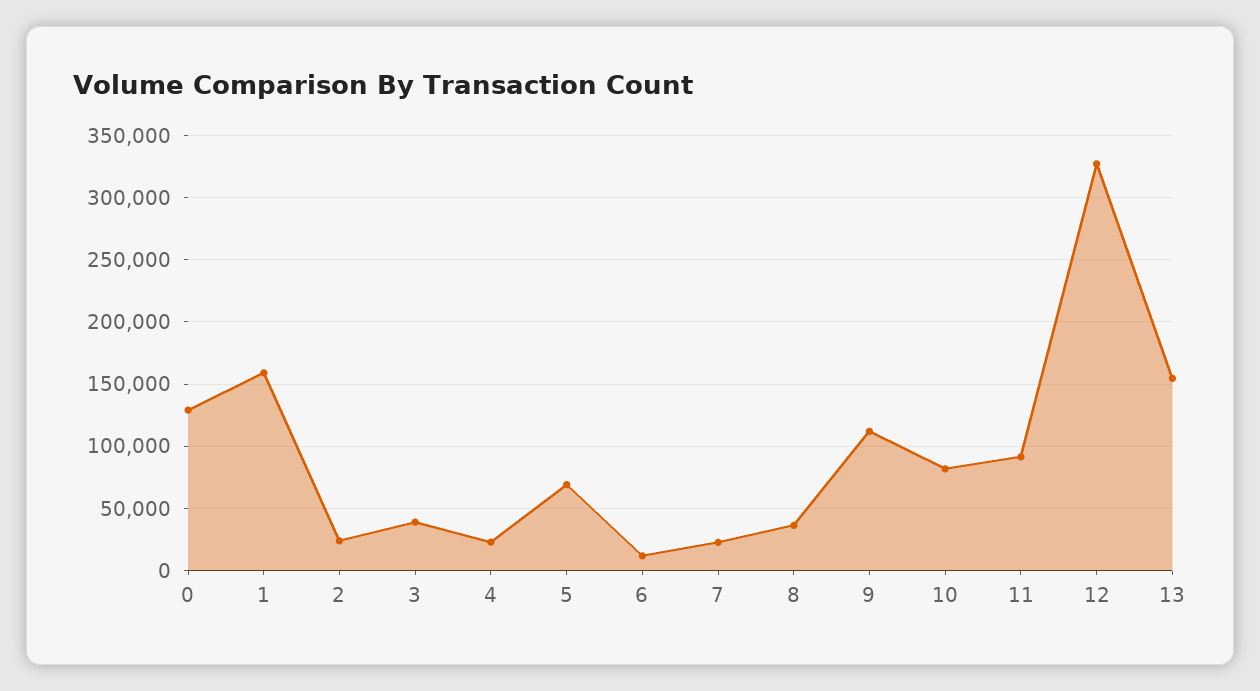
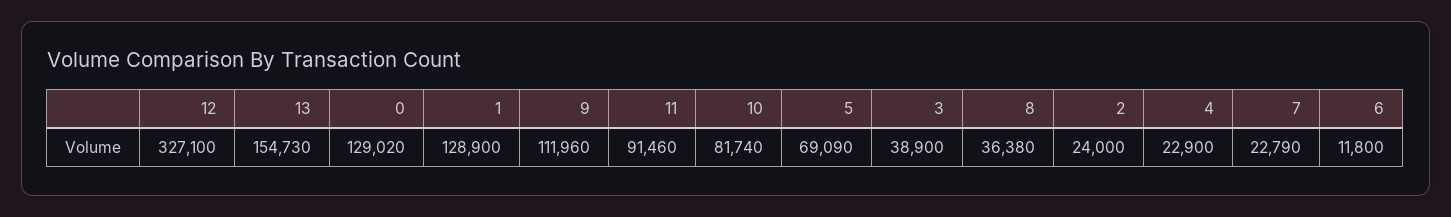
1: 160000 -> 128900

